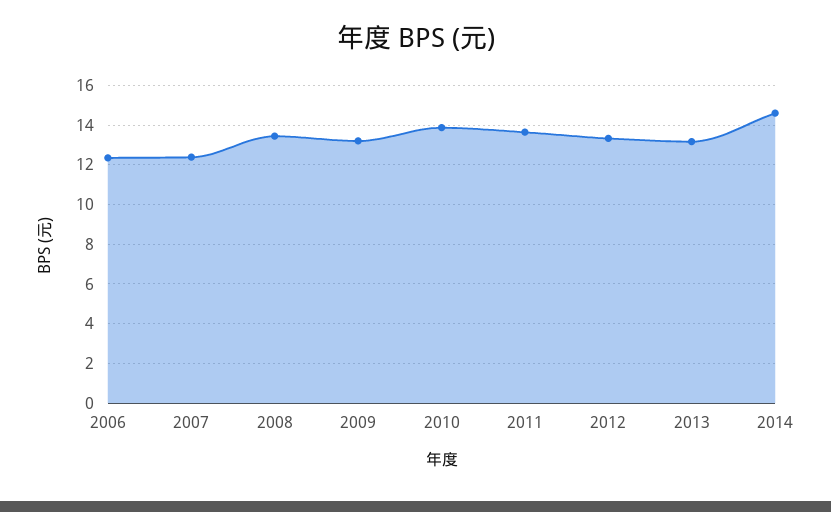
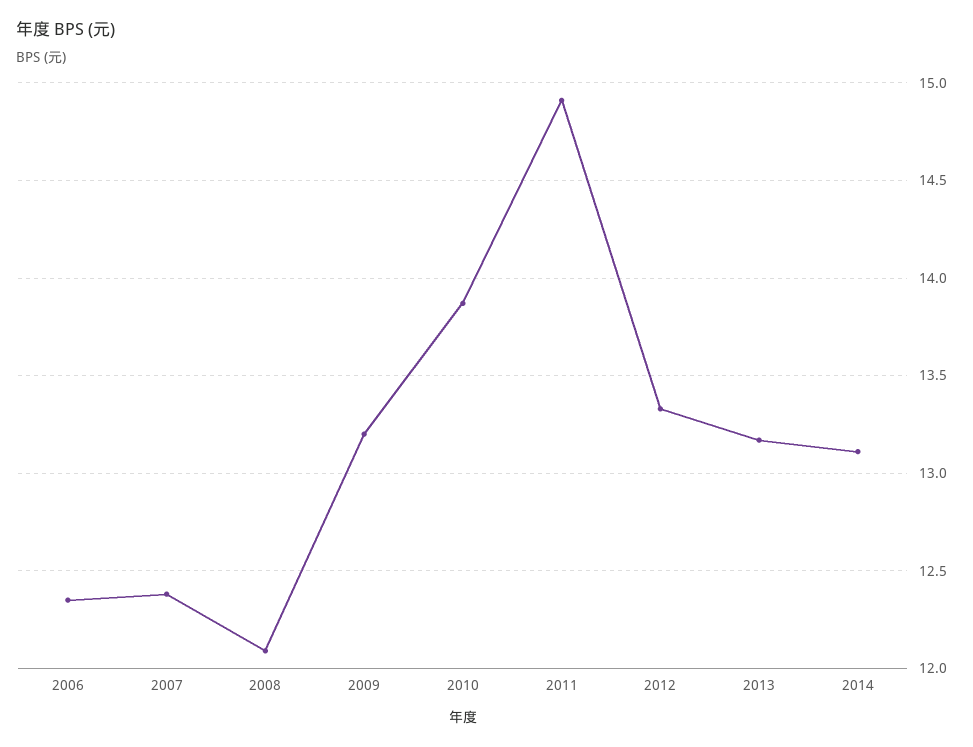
2008: 13.5 -> 12.1
2011: 13.5 -> 14.9
2014: 14.5 -> 13.1

